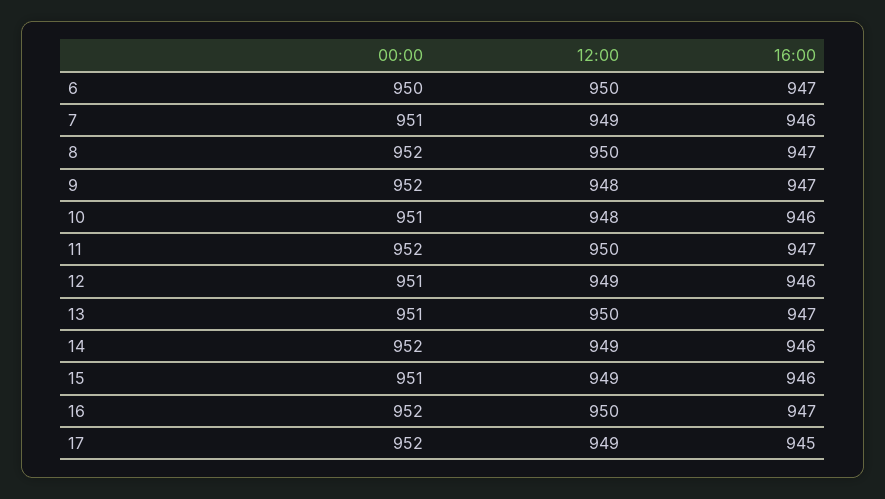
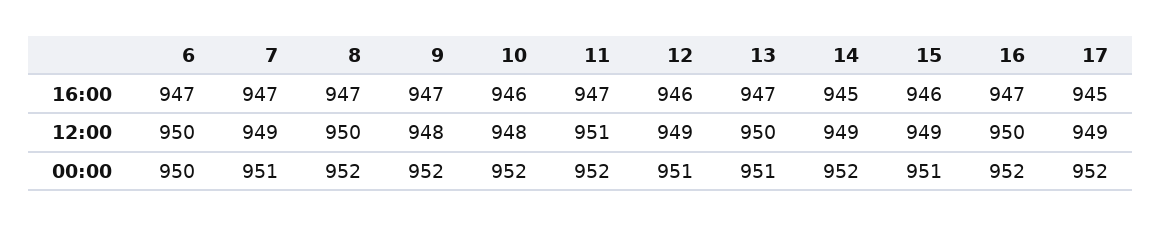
16:00, 7: 946 -> 947
00:00, 10: 951 -> 952
12:00, 11: 950 -> 951
16:00, 14: 946 -> 945

